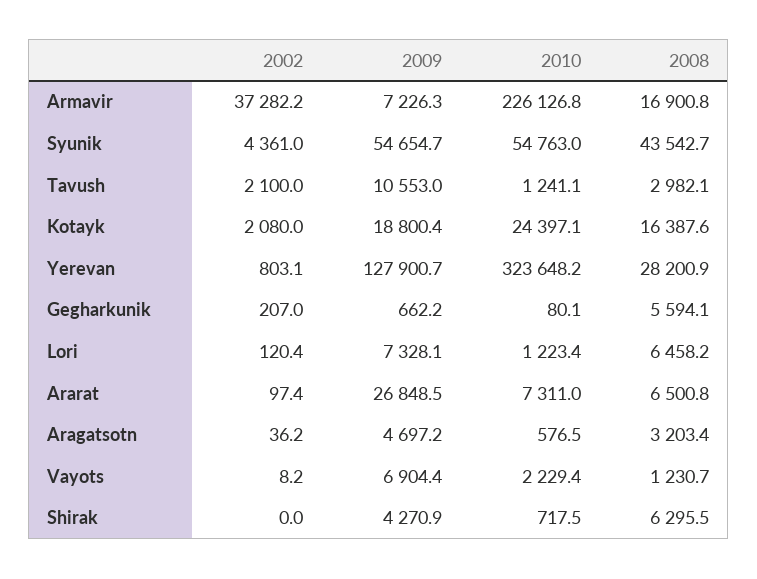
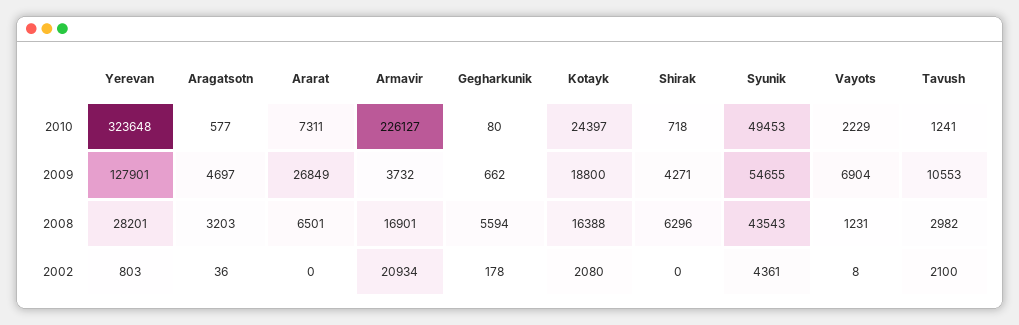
2002, Armavir: 37282.2 -> 20934
2009, Armavir: 7226.3 -> 3732
2010, Syunik: 54763 -> 49453
2002, Gegharkunik: 207 -> 178
2002, Lori: 120.4 -> none
2009, Lori: 7328.1 -> none
2010, Lori: 1223.4 -> none
2008, Lori: 6458.2 -> none
2002, Ararat: 97.4 -> 0

